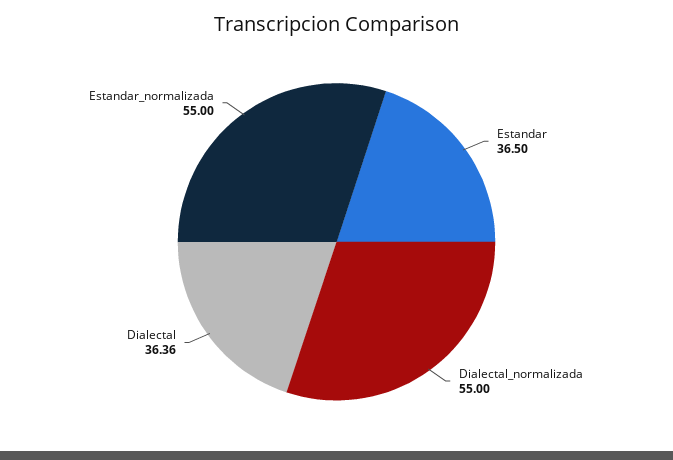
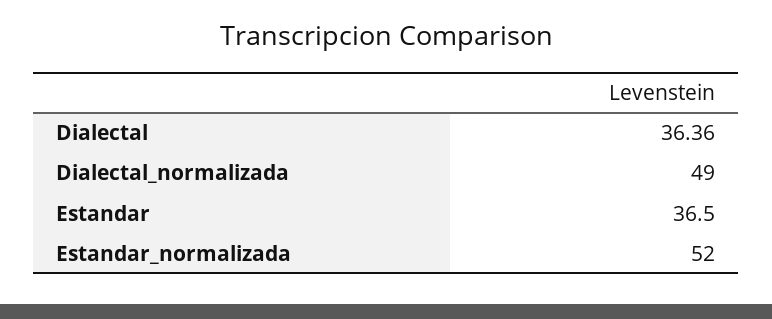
Dialectal_normalizada: 55 -> 49
Estandar_normalizada: 55 -> 52

